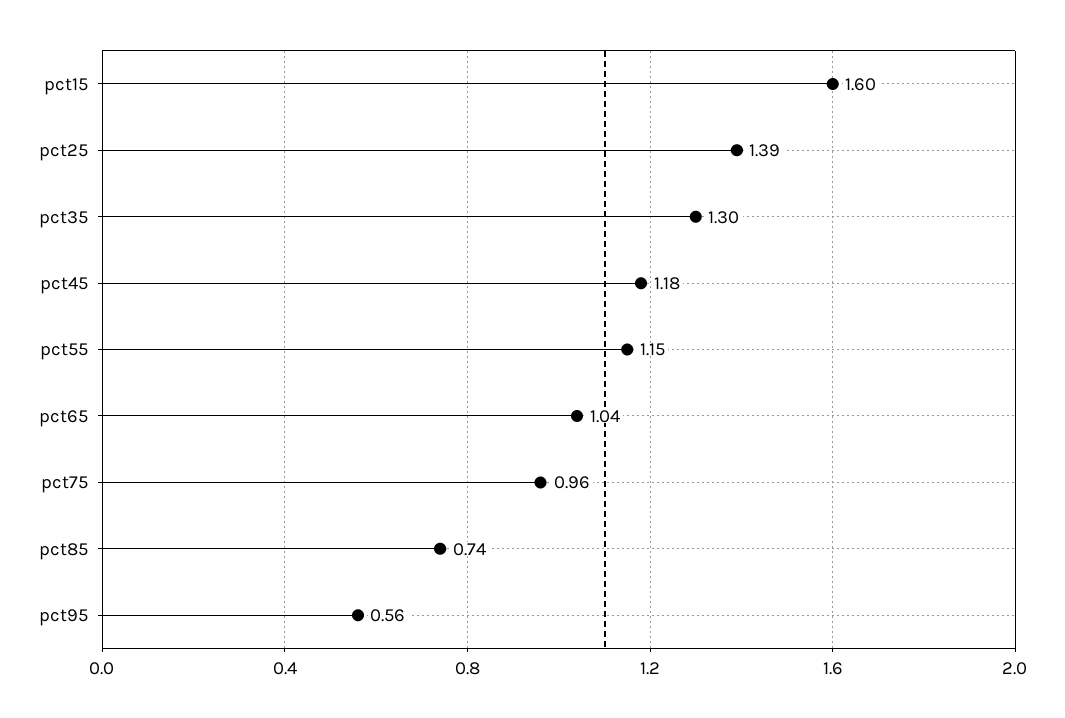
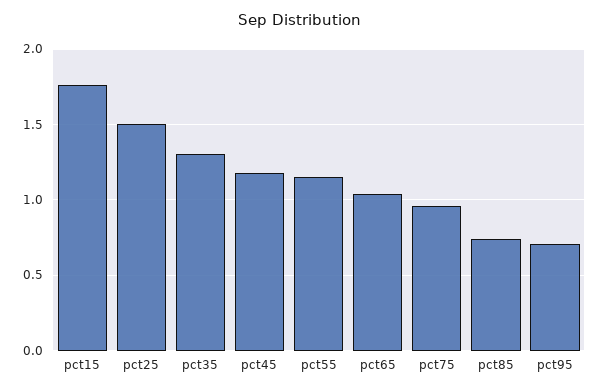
pct15: 1.6 -> 1.75
pct25: 1.39 -> 1.5
pct95: 0.56 -> 0.7

